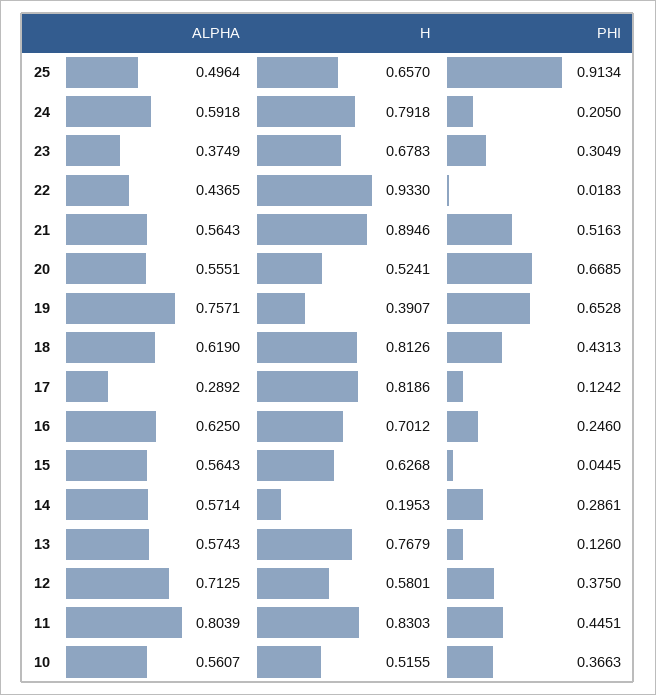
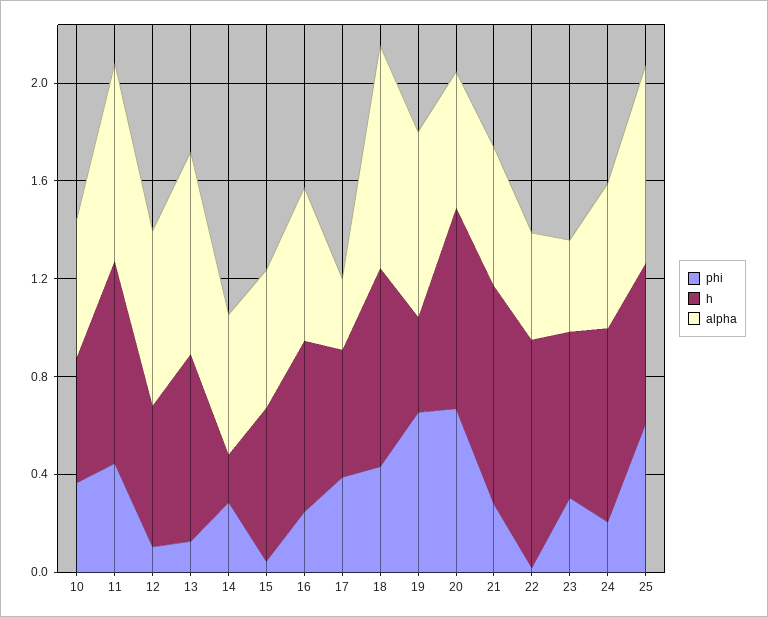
ALPHA, 25: 0.4964 -> 0.8
PHI, 25: 0.9134 -> 0.6
PHI, 21: 0.5163 -> 0.3
H, 20: 0.5241 -> 0.8
ALPHA, 18: 0.619 -> 0.9
H, 17: 0.8186 -> 0.5
PHI, 17: 0.1242 -> 0.4
ALPHA, 13: 0.5743 -> 0.8
PHI, 12: 0.375 -> 0.1

